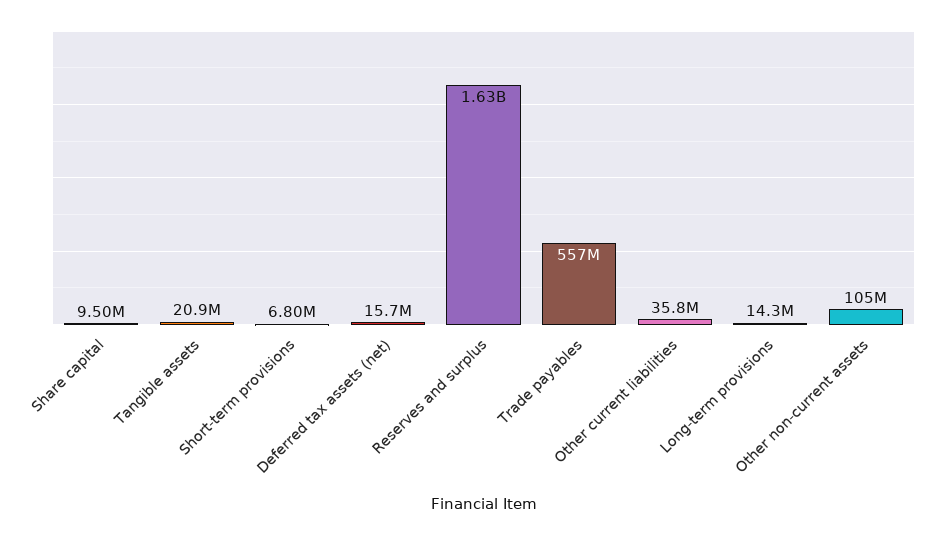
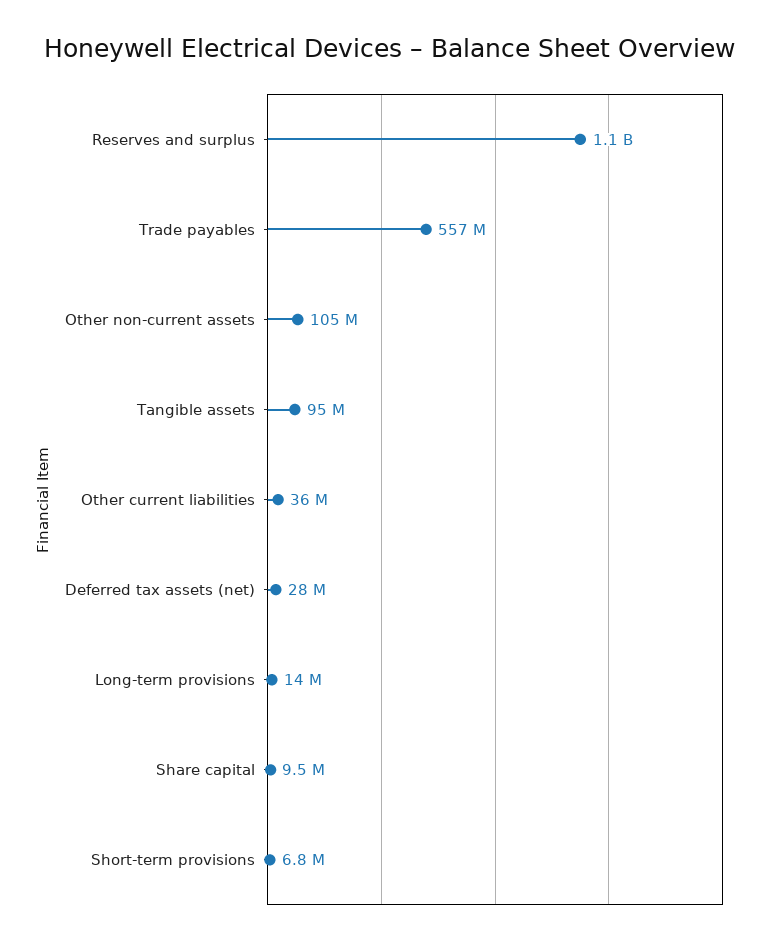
Tangible assets: 20900000 -> 95000000
Deferred tax assets (net): 15700000 -> 28000000
Reserves and surplus: 1630000000 -> 1100000000

